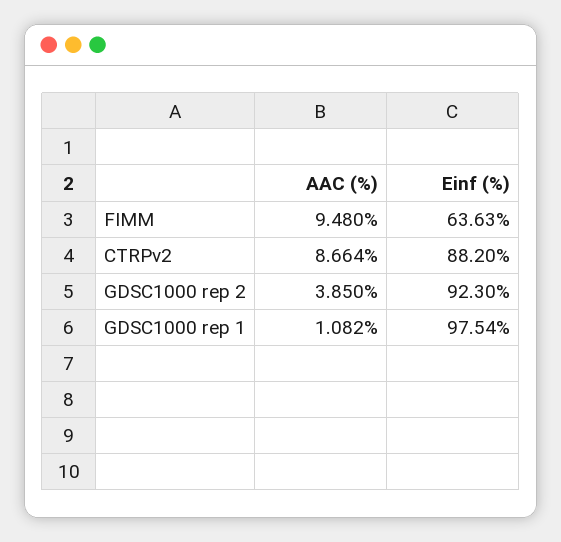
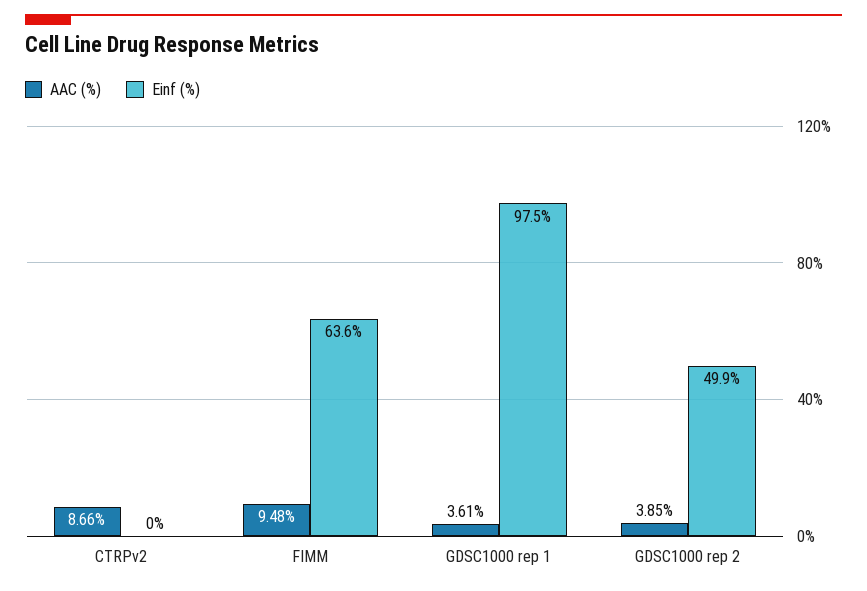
Einf (%), CTRPv2: 88.2 -> 0
Einf (%), GDSC1000 rep 2: 92.3 -> 49.9
AAC (%), GDSC1000 rep 1: 1.082 -> 3.61

